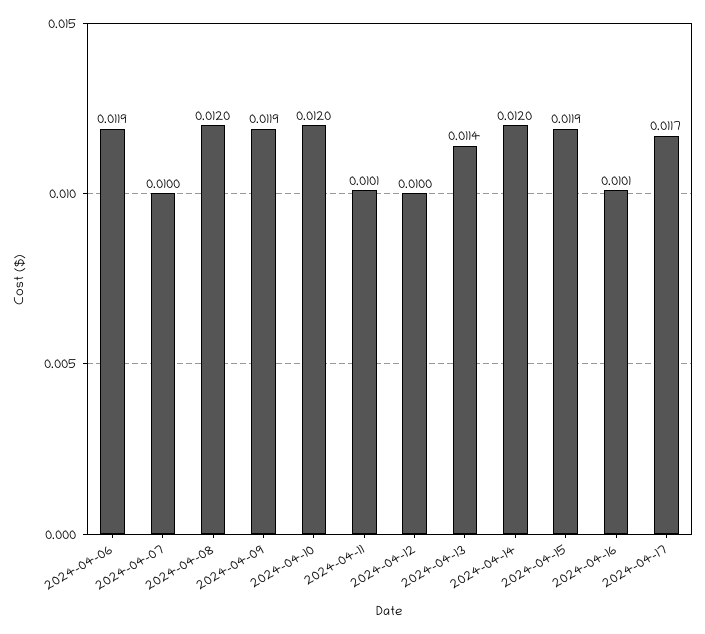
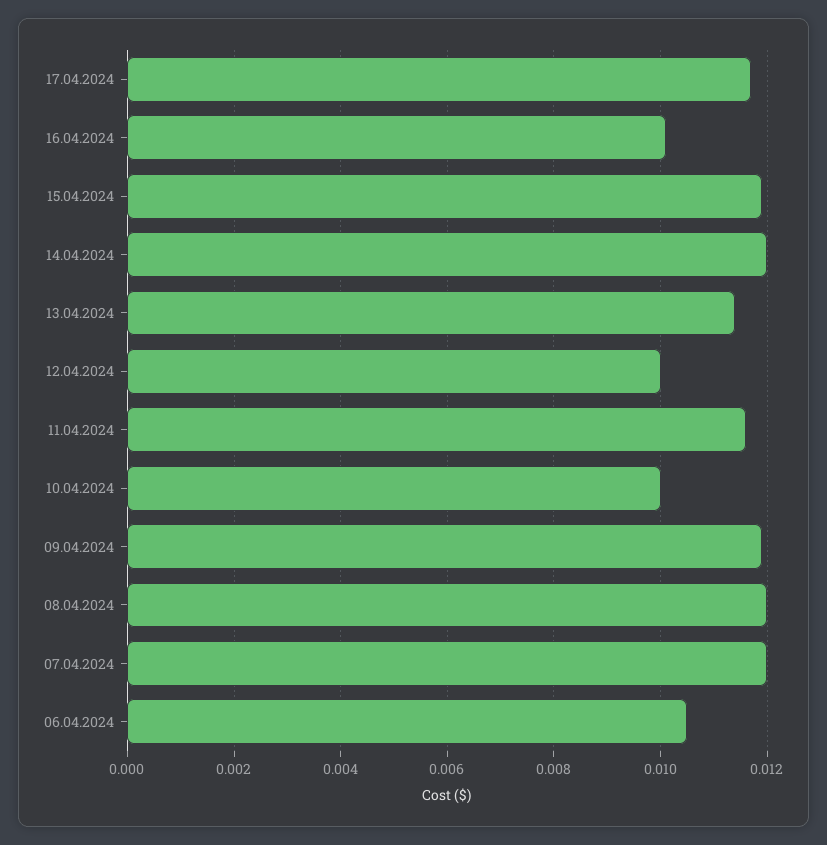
2024-04-06: 0.0119 -> 0.0105
2024-04-07: 0.01 -> 0.012
2024-04-10: 0.012 -> 0.01
2024-04-11: 0.0101 -> 0.0115

